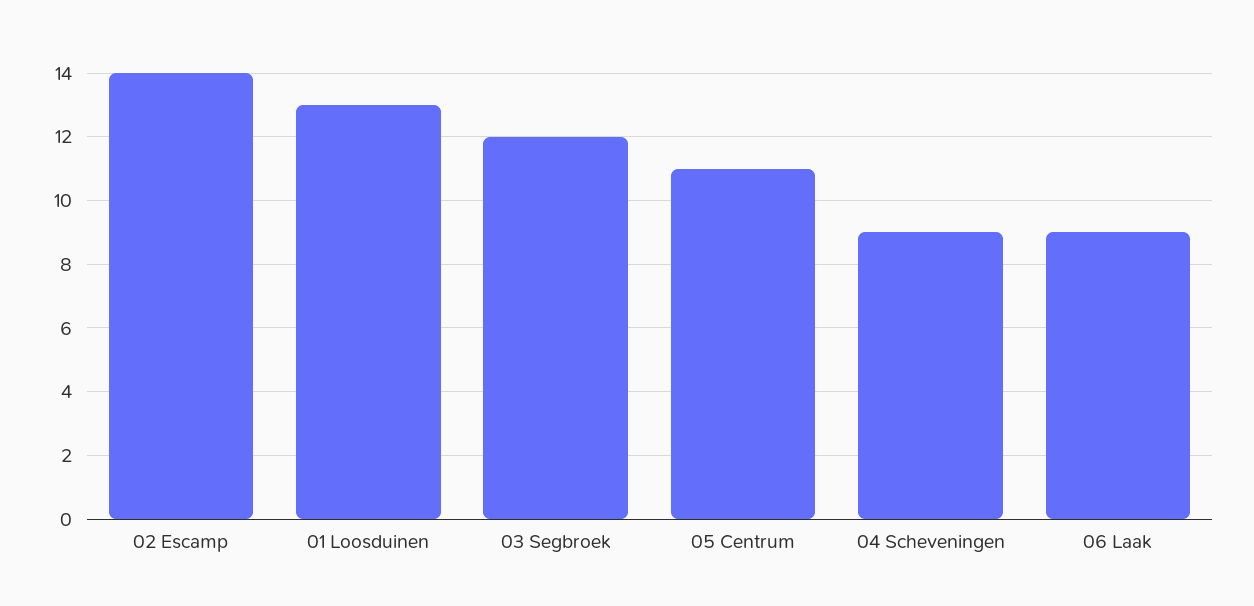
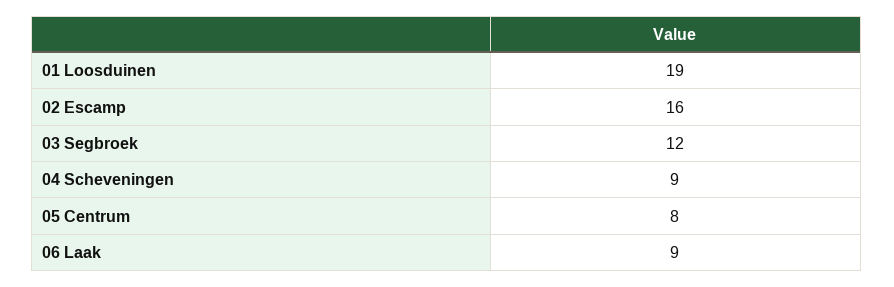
02 Escamp: 14 -> 16
01 Loosduinen: 13 -> 19
05 Centrum: 11 -> 8

